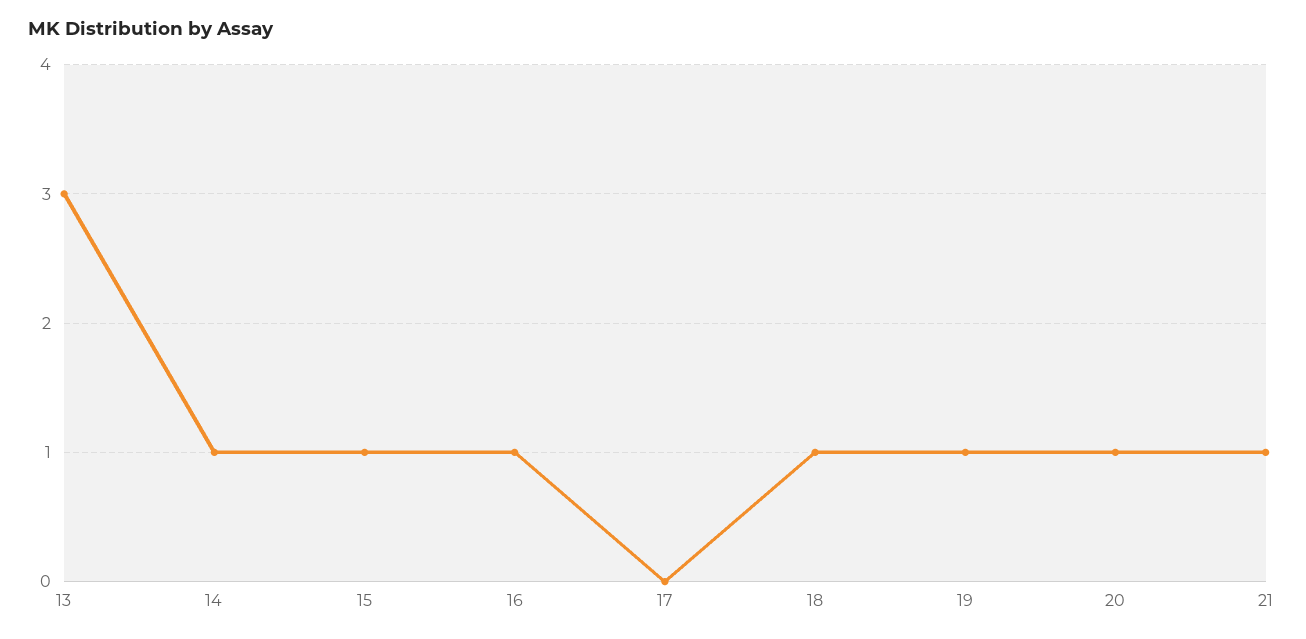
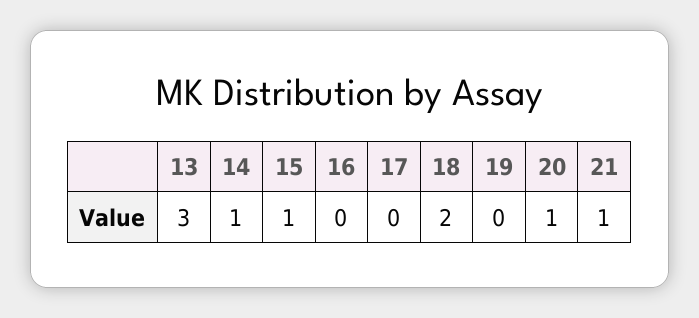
16: 1 -> 0
18: 1 -> 2
19: 1 -> 0

